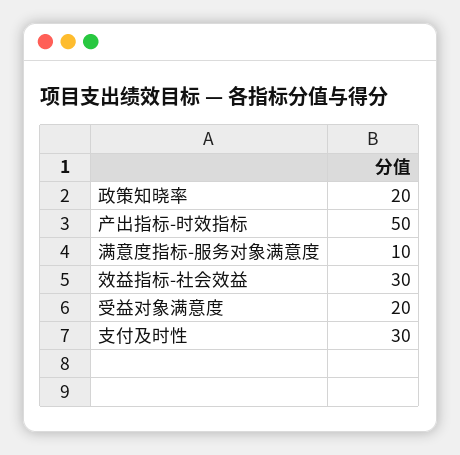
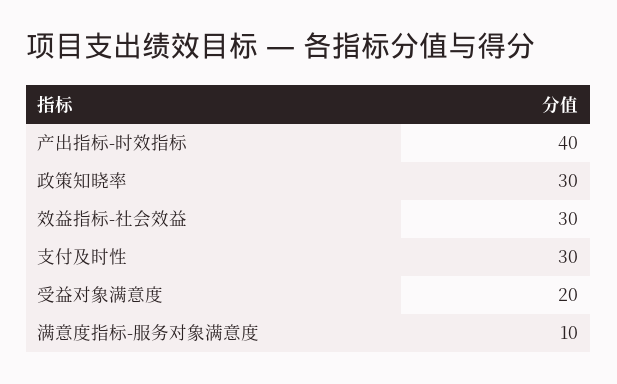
政策知晓率: 20 -> 30
产出指标-时效指标: 50 -> 40

